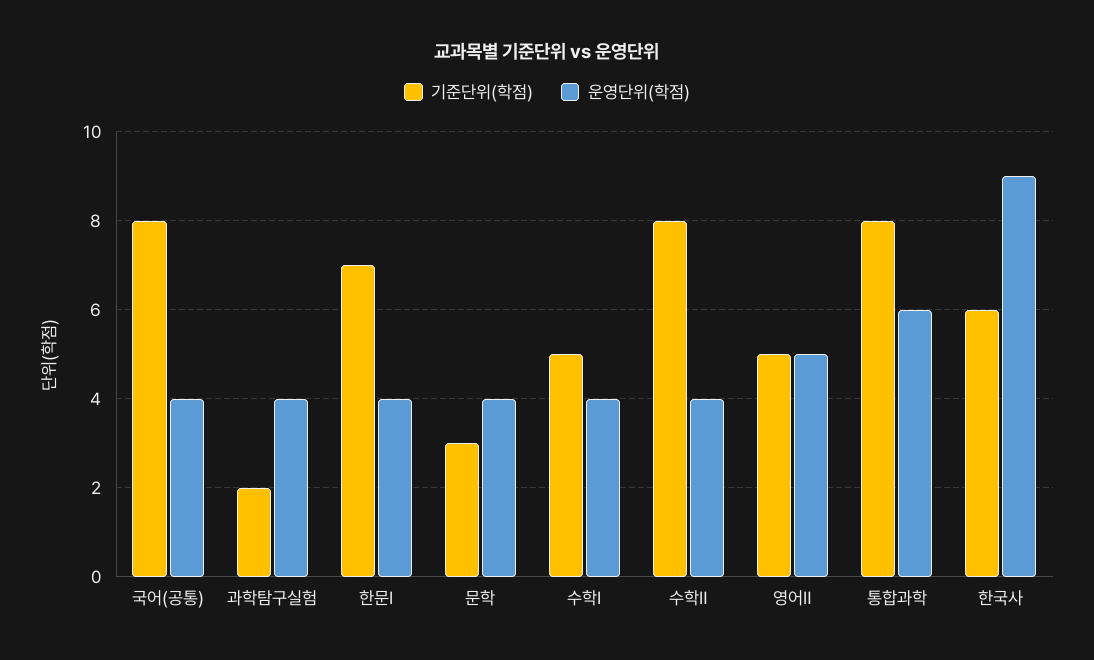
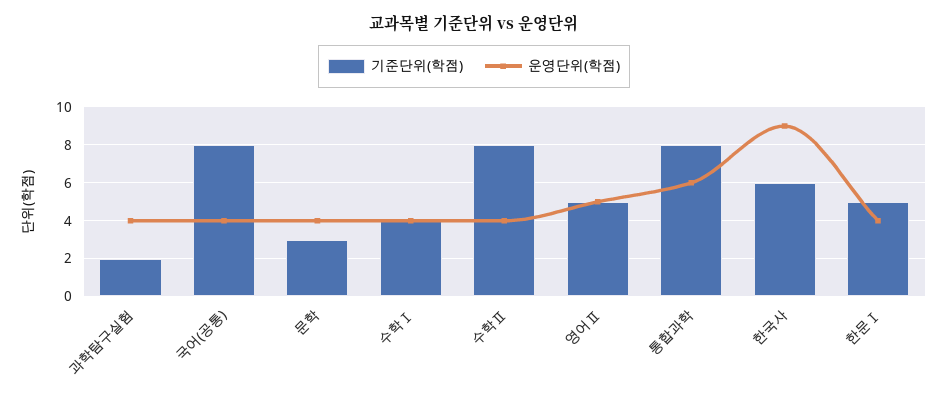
기준단위(학점), 한문Ⅰ: 7 -> 5
기준단위(학점), 수학Ⅰ: 5 -> 4

